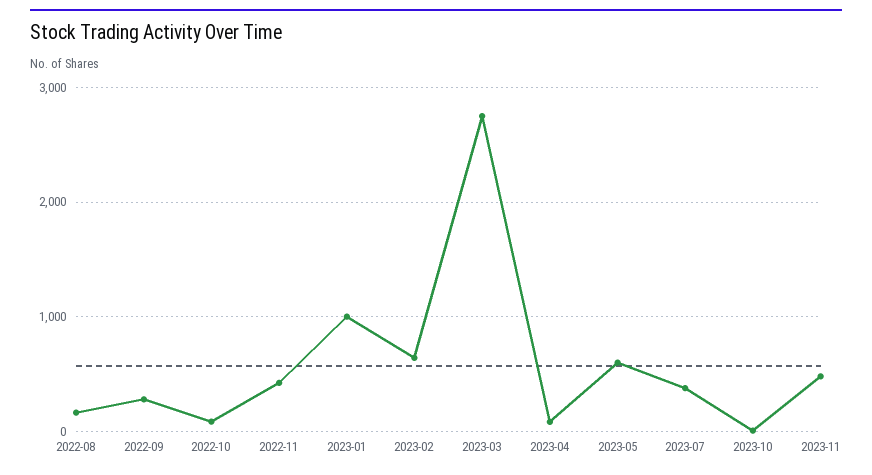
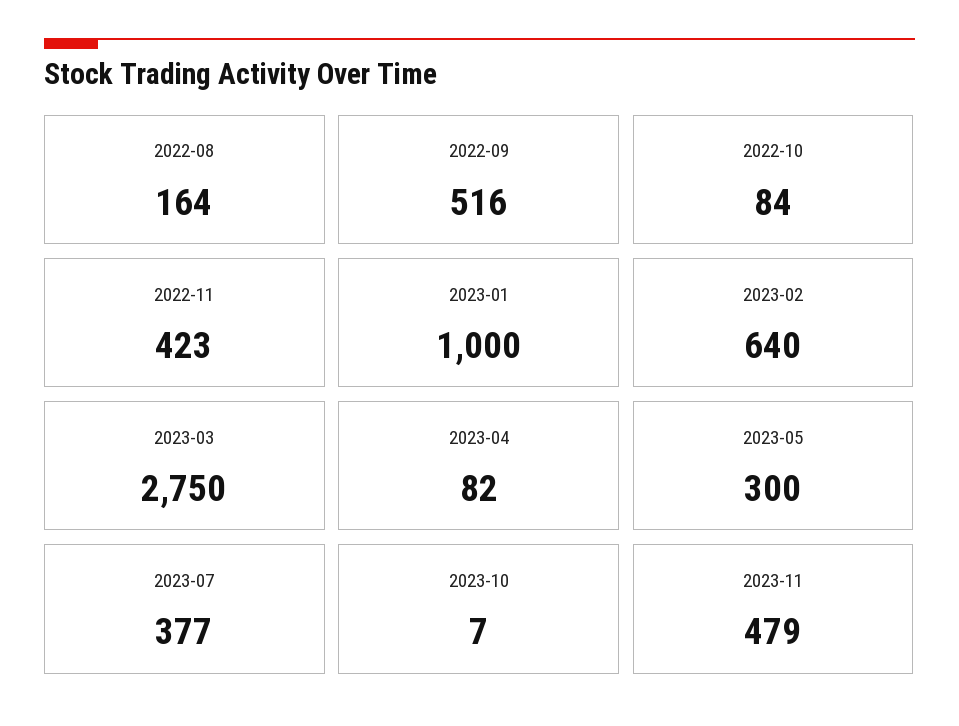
2022-09: 300 -> 516
2023-05: 600 -> 300

